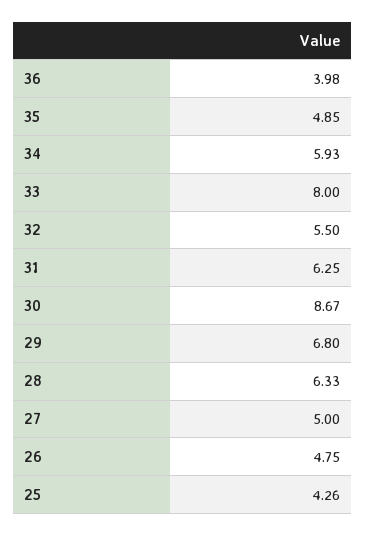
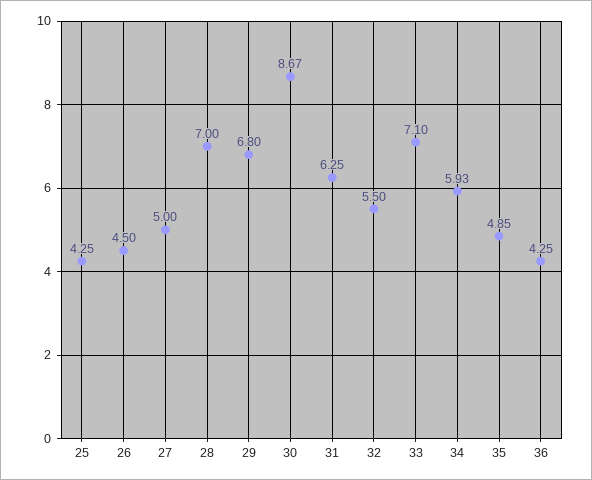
36: 3.98 -> 4.25
33: 8 -> 7.1
28: 6.33 -> 7
26: 4.75 -> 4.5
25: 4.26 -> 4.25

